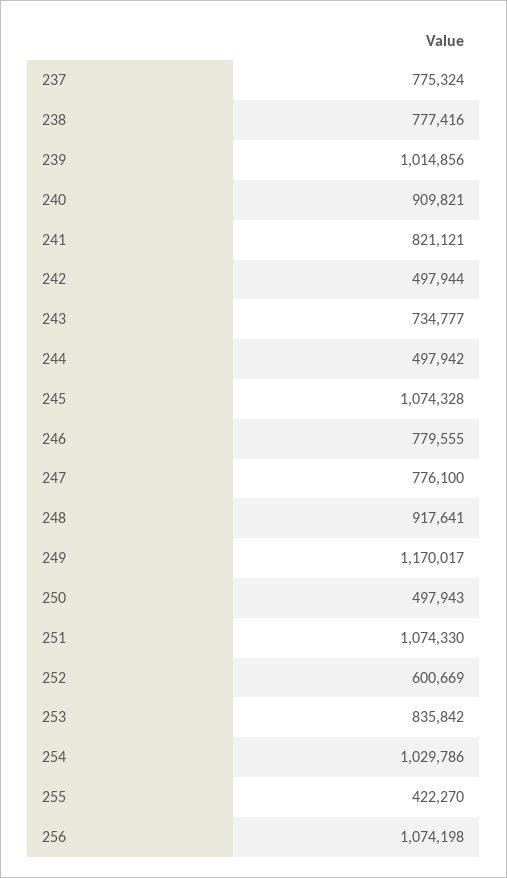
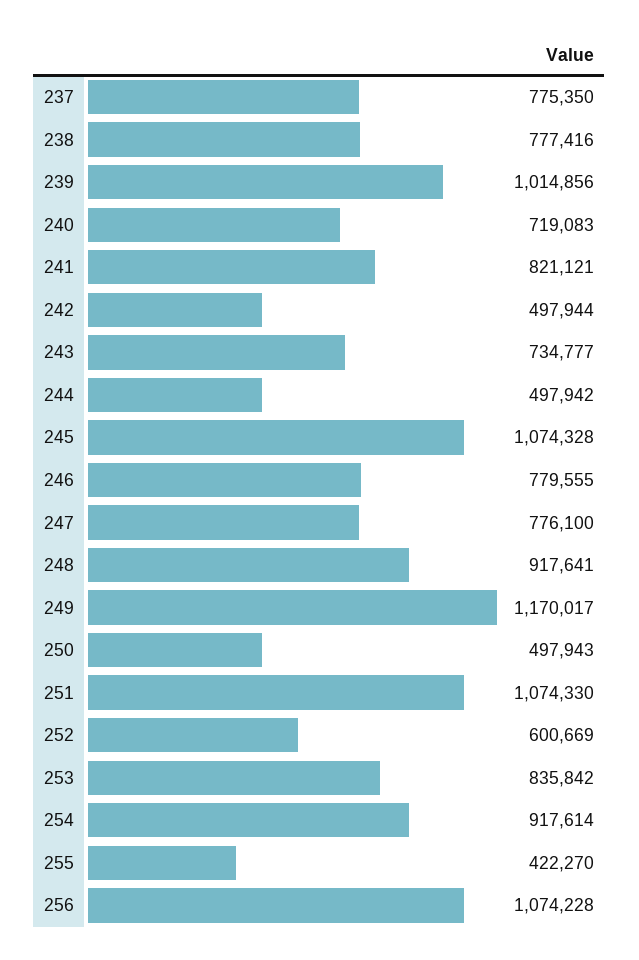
237: 775324 -> 775350
240: 909821 -> 719083
254: 1029786 -> 917614
256: 1074198 -> 1074228

